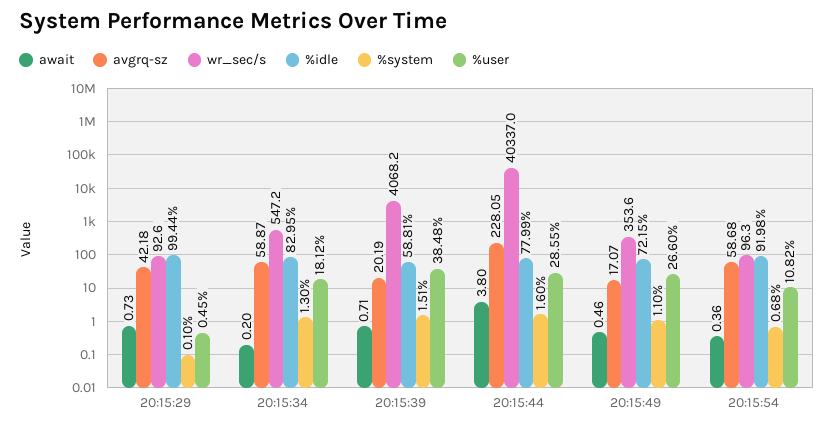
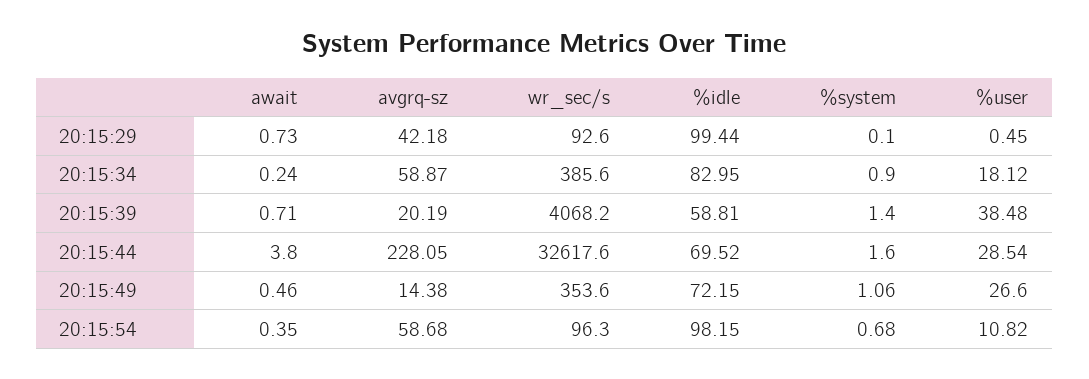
await, 20:15:34: 0.2 -> 0.24
wr_sec/s, 20:15:34: 547.2 -> 385.6
%system, 20:15:34: 1.3 -> 0.9
%system, 20:15:39: 1.51 -> 1.4
wr_sec/s, 20:15:44: 40337 -> 32617.6
%idle, 20:15:44: 77.99 -> 69.52
%user, 20:15:44: 28.55 -> 28.54
avgrq-sz, 20:15:49: 17.07 -> 14.38
%system, 20:15:49: 1.1 -> 1.06
await, 20:15:54: 0.36 -> 0.35
%idle, 20:15:54: 91.98 -> 98.15

